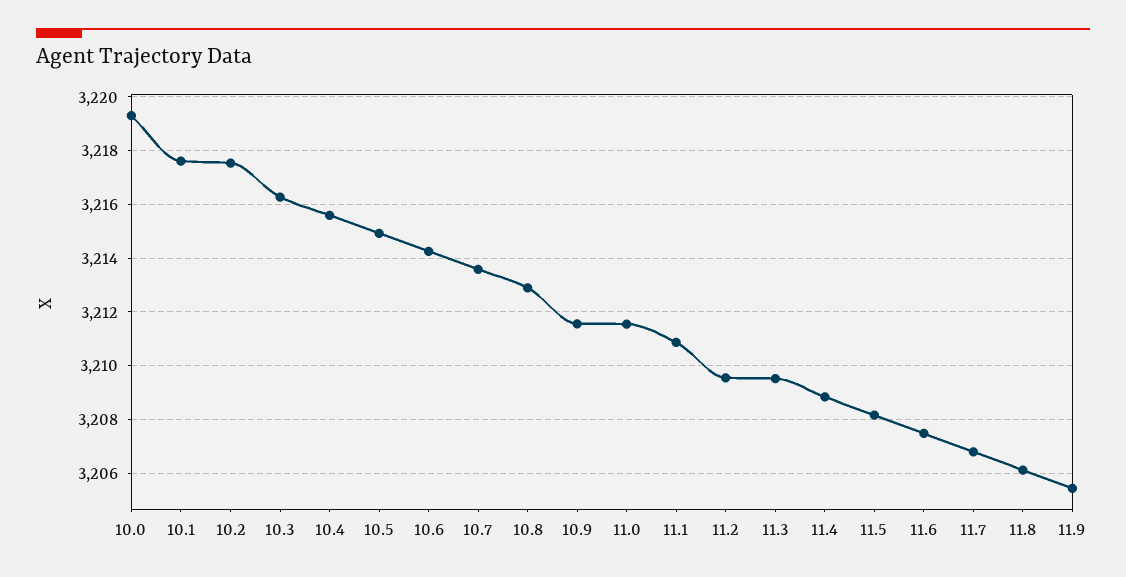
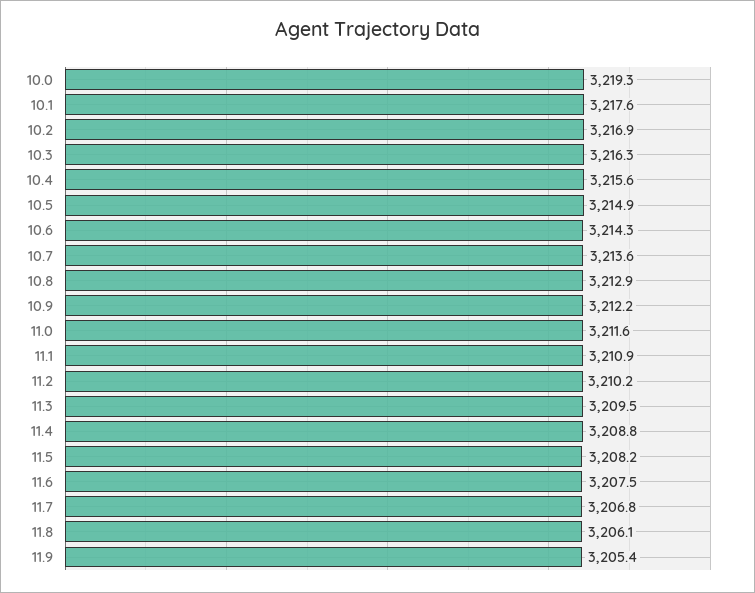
10.2: 3217.5 -> 3216.9
10.9: 3211.5 -> 3212.2
11.2: 3209.5 -> 3210.2

